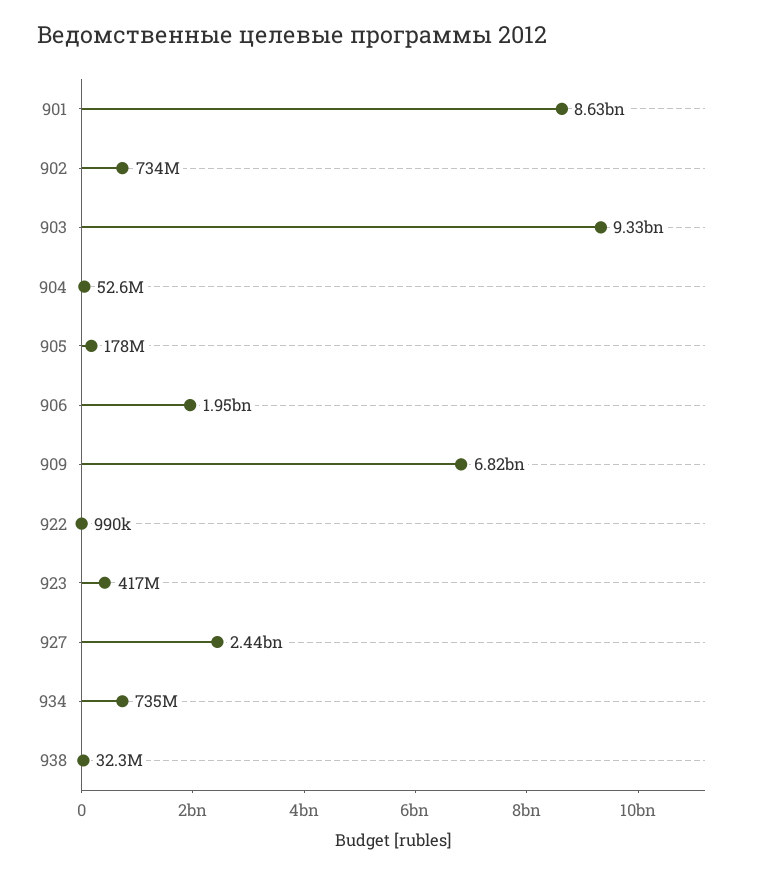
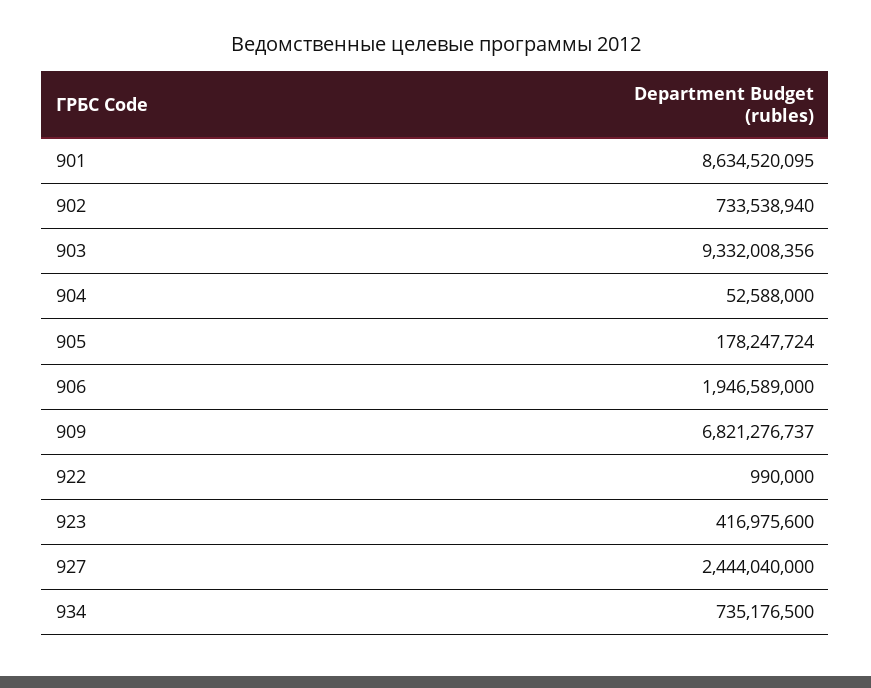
938: 32300000 -> none

